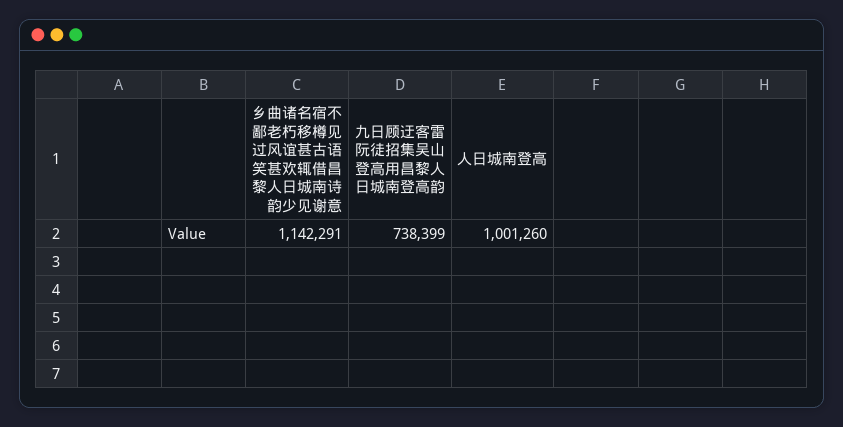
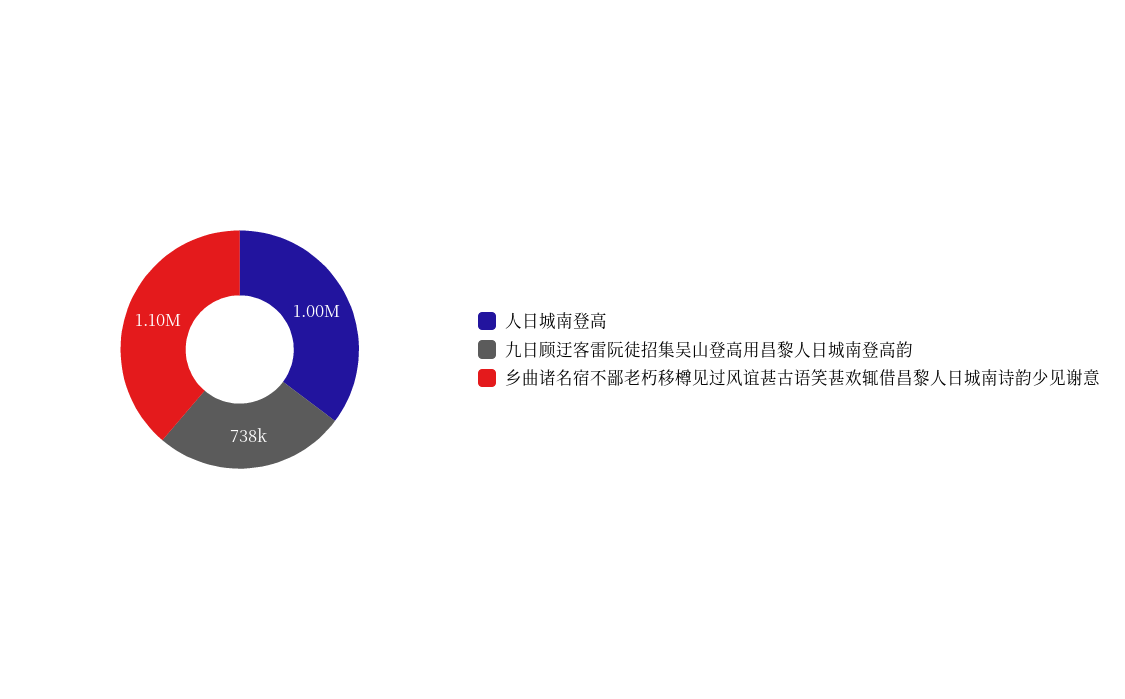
乡曲诸名宿不鄙老朽移樽见过风谊甚古语笑甚欢辄借昌黎人日城南诗韵少见谢意: 1142291 -> 1100000

